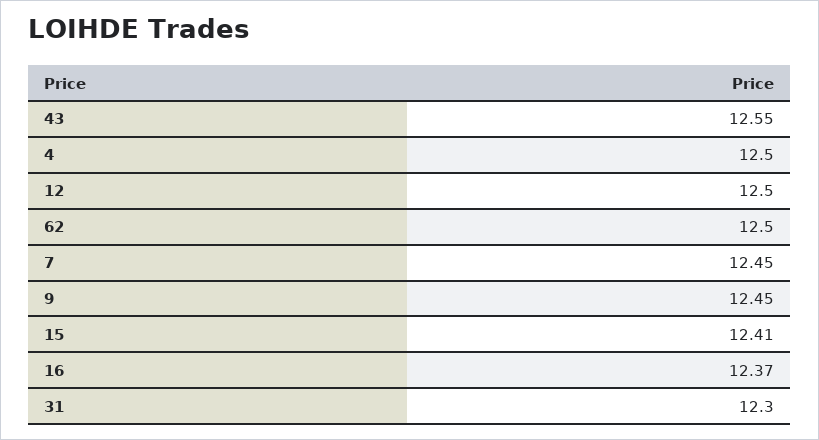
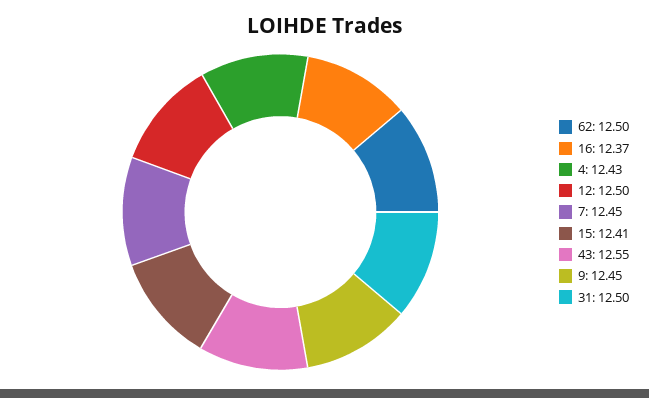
4: 12.5 -> 12.43
31: 12.3 -> 12.5

